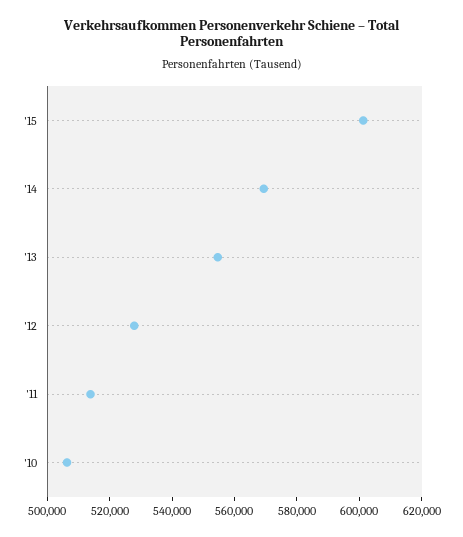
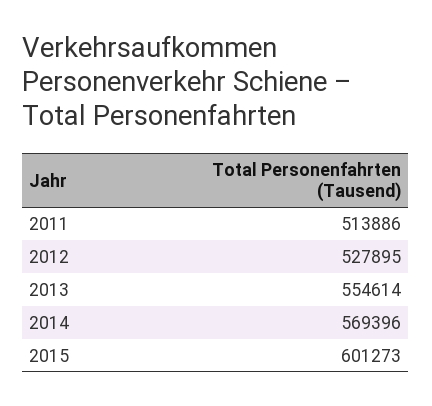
'10: 505000 -> none

